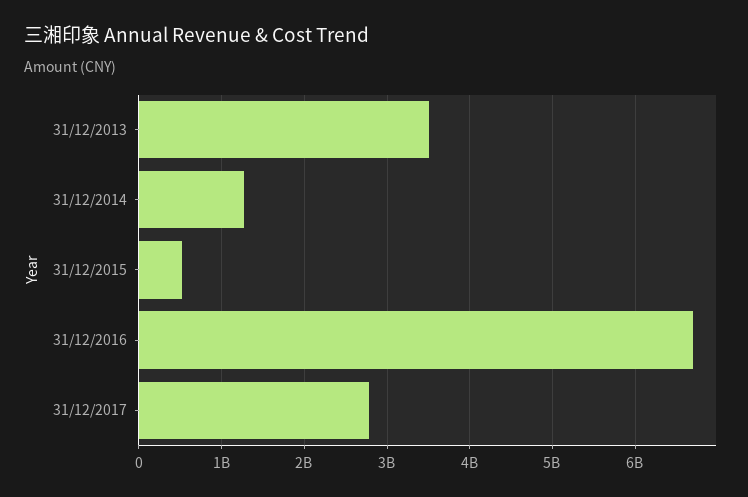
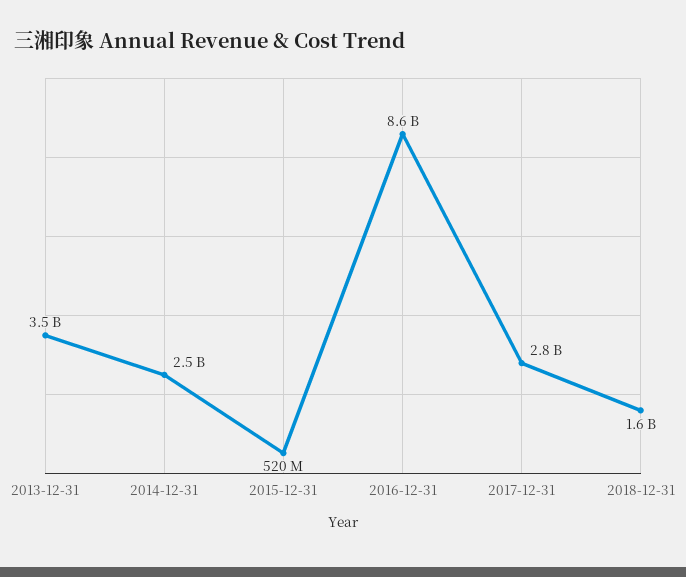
31/12/2014: 1300000000 -> 2500000000
31/12/2016: 6700000000 -> 8600000000
2018-12-31: none -> 1600000000

